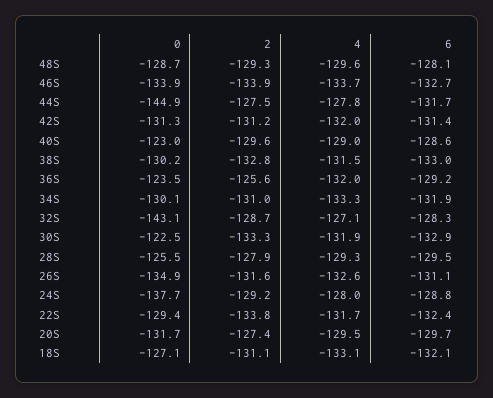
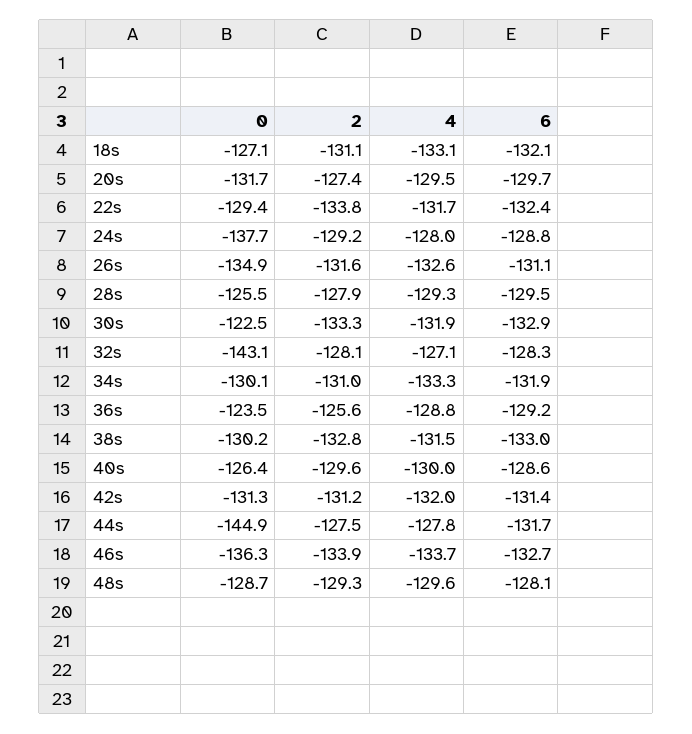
0, 46S: -133.9 -> -136.3
0, 40S: -123 -> -126.4
4, 40S: -129 -> -130
4, 36S: -132 -> -128.8
2, 32S: -128.7 -> -128.1

